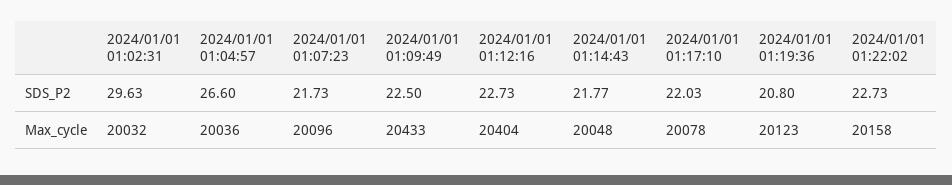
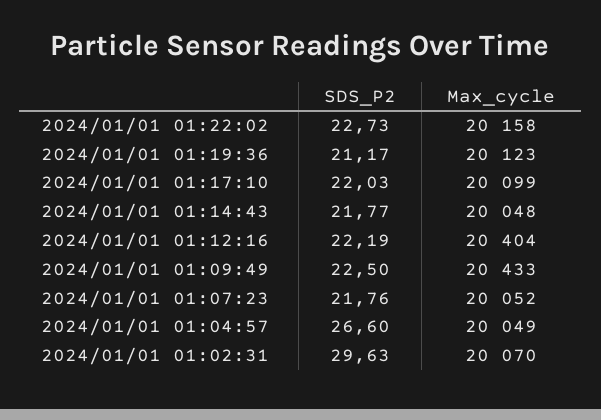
2024/01/01 01:07:23, SDS_P2: 21.73 -> 21.76
2024/01/01 01:12:16, SDS_P2: 22.73 -> 22.19
2024/01/01 01:19:36, SDS_P2: 20.8 -> 21.17
2024/01/01 01:02:31, Max_cycle: 20032 -> 20070
2024/01/01 01:04:57, Max_cycle: 20036 -> 20049
2024/01/01 01:07:23, Max_cycle: 20096 -> 20052
2024/01/01 01:17:10, Max_cycle: 20078 -> 20099

